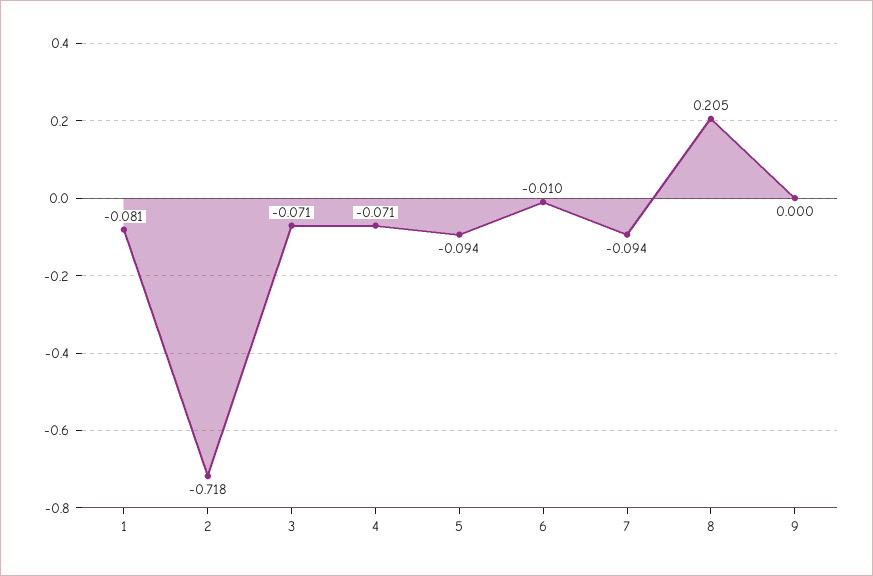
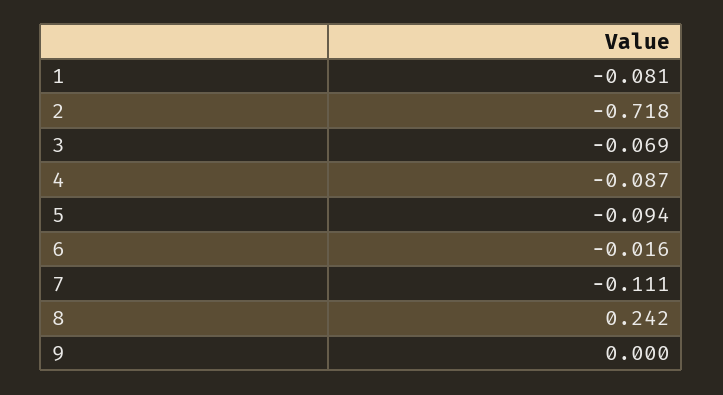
3: -0.071 -> -0.069
4: -0.071 -> -0.087
6: -0.01 -> -0.016
7: -0.094 -> -0.111
8: 0.205 -> 0.242

